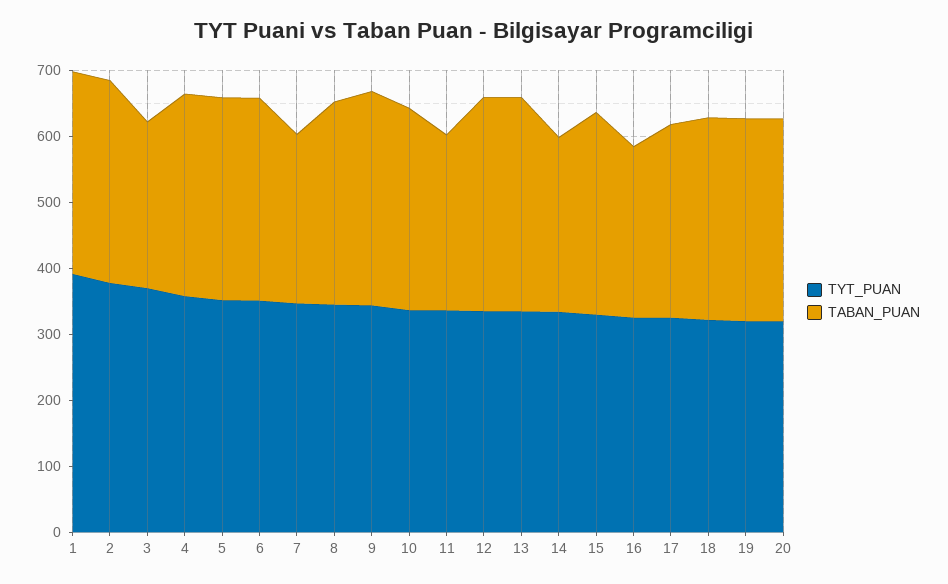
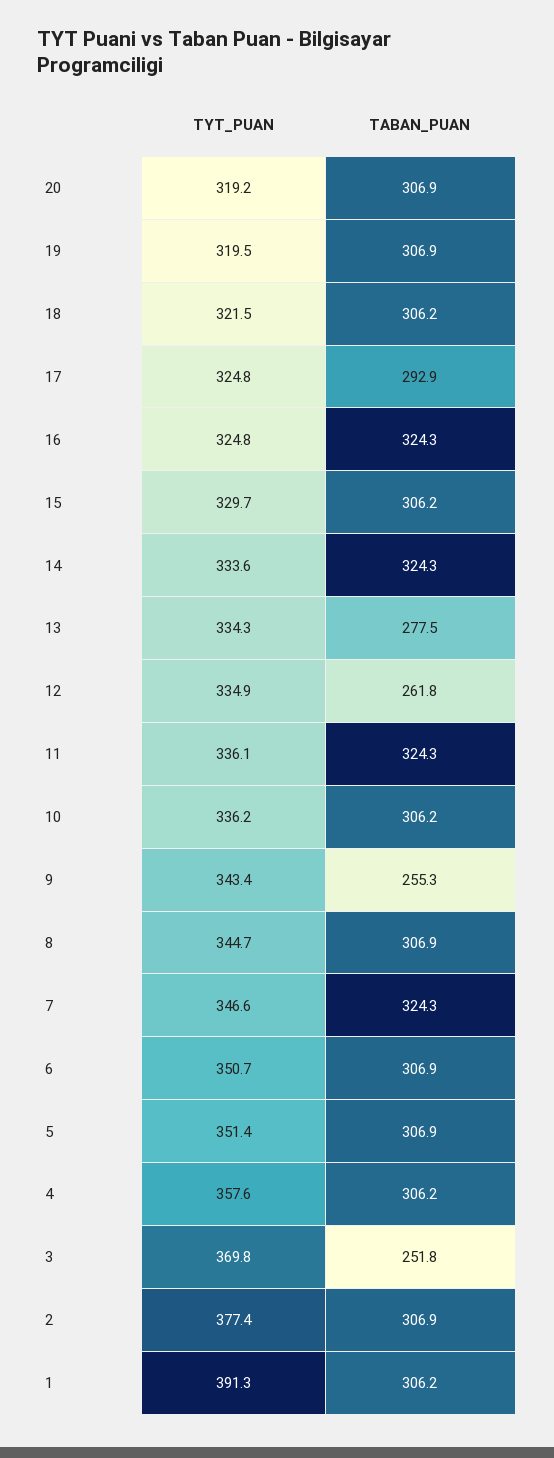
TABAN_PUAN, 7: 260 -> 324.3
TABAN_PUAN, 9: 320 -> 255.3
TABAN_PUAN, 11: 260 -> 324.3
TABAN_PUAN, 12: 320 -> 261.8
TABAN_PUAN, 13: 320 -> 277.5
TABAN_PUAN, 14: 260 -> 324.3
TABAN_PUAN, 16: 260 -> 324.3

